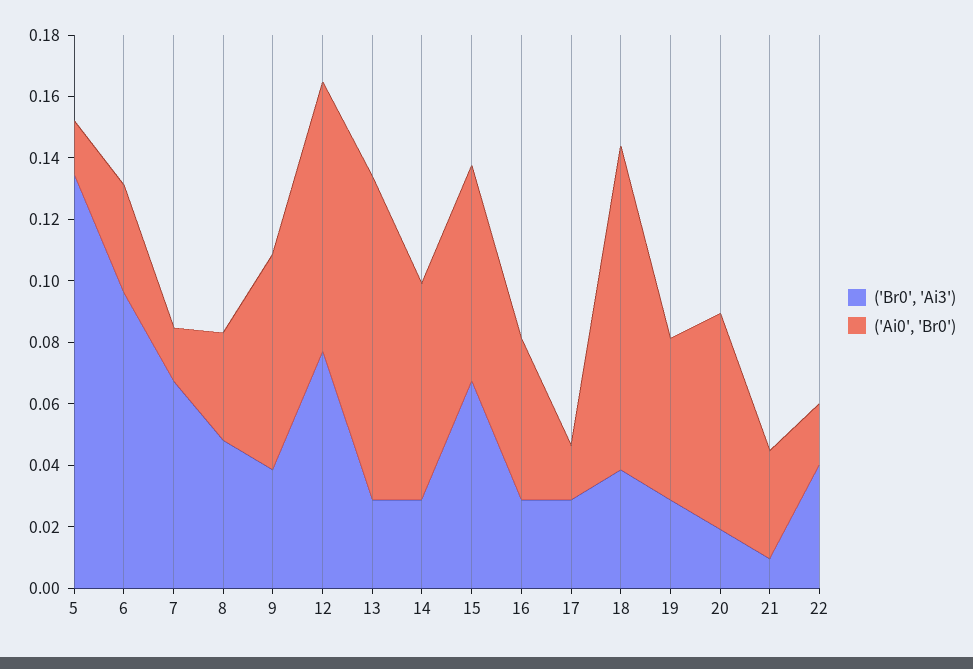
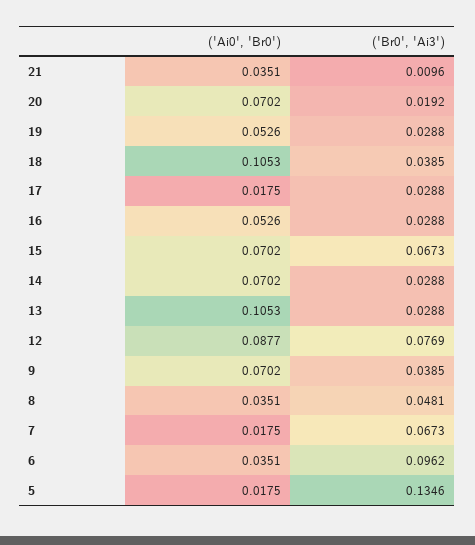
('Br0', 'Ai3'), 22: 0.04 -> none
('Ai0', 'Br0'), 22: 0.02 -> none

